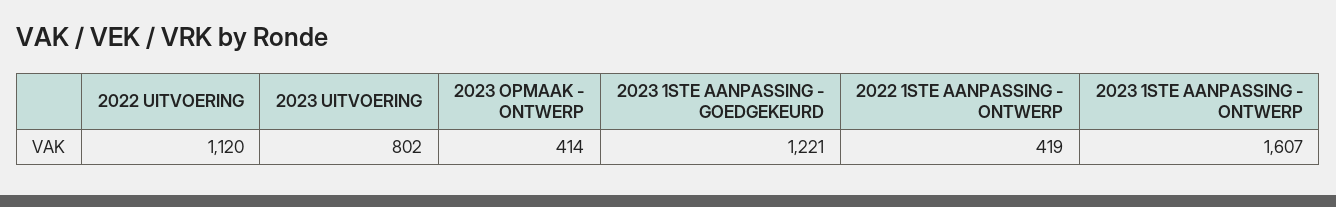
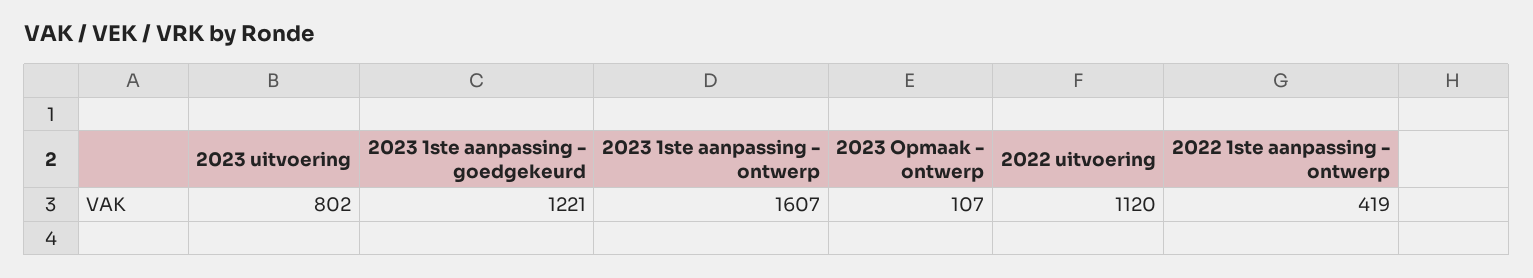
2023 OPMAAK - ONTWERP: 414 -> 107

